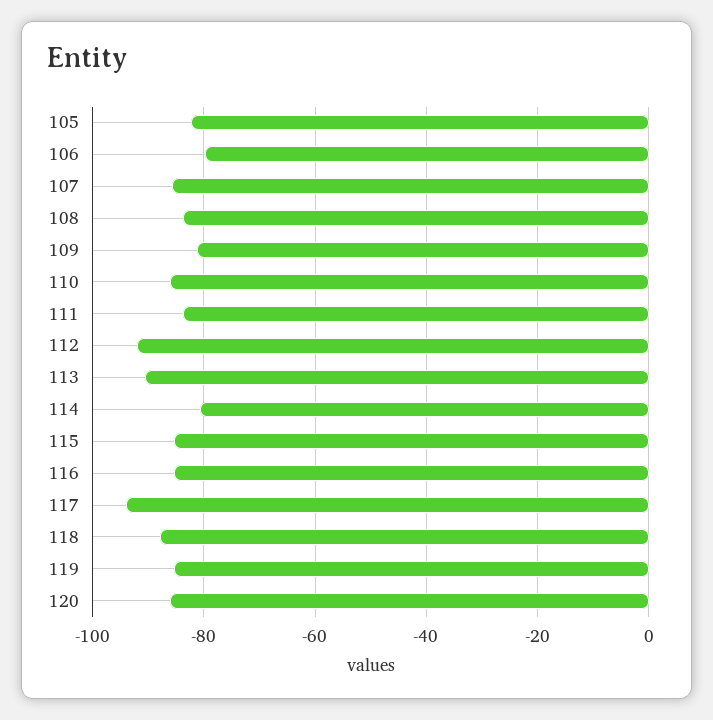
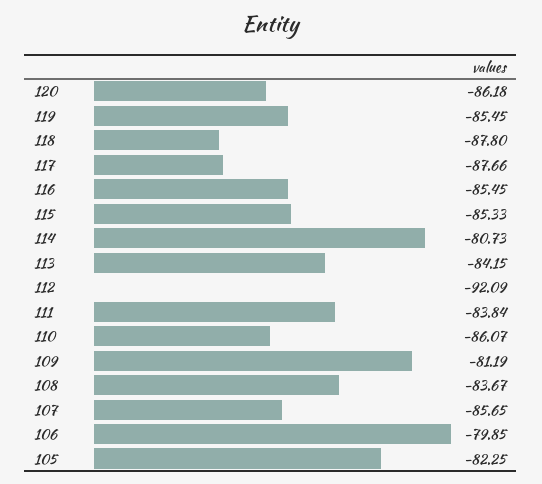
113: -90 -> -84.15
117: -94 -> -87.66

